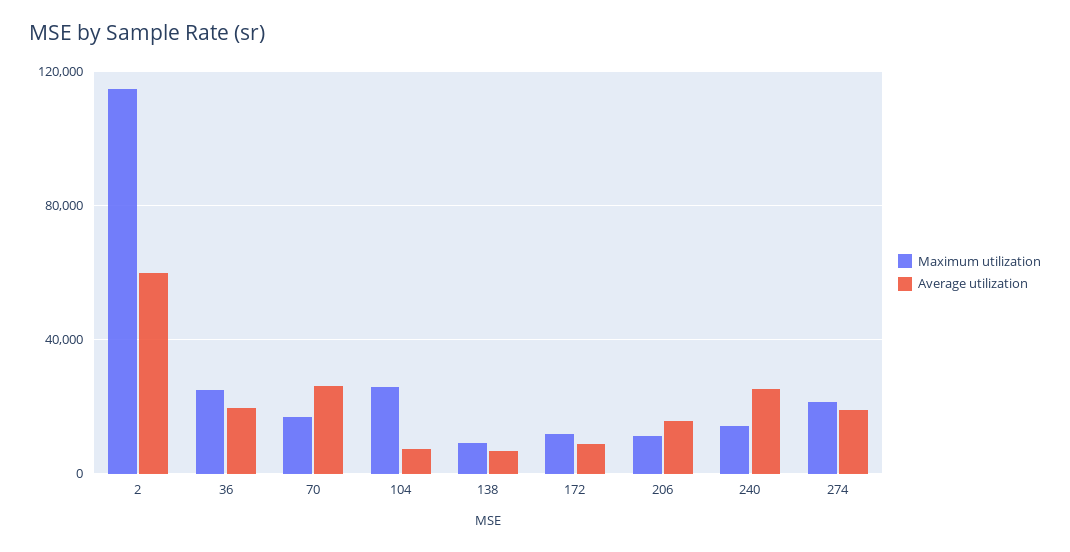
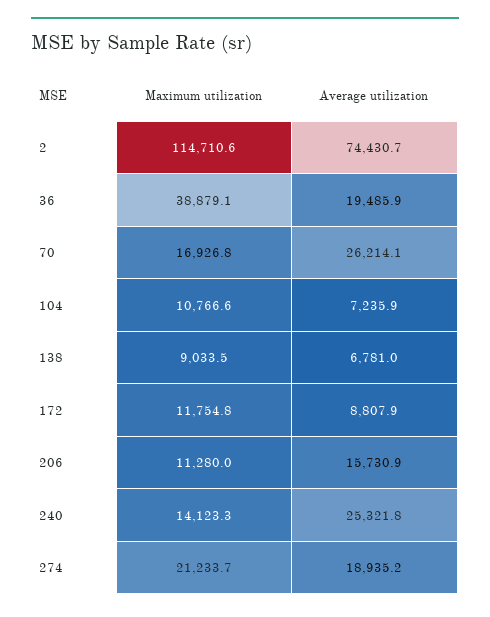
Average utilization, 2: 60000 -> 74430.7
Maximum utilization, 36: 25000 -> 38879.1
Maximum utilization, 104: 25000 -> 10766.6

